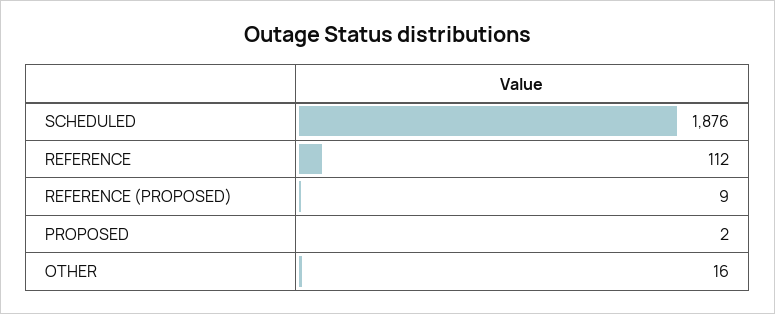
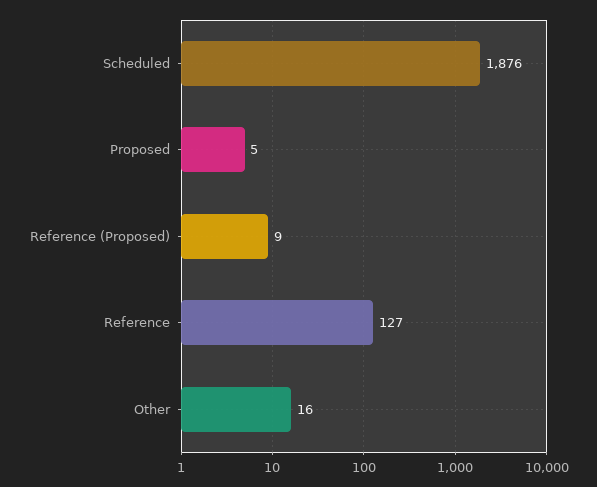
REFERENCE: 112 -> 127
PROPOSED: 2 -> 5

